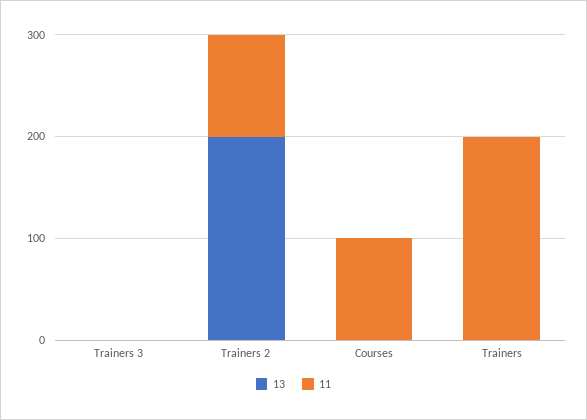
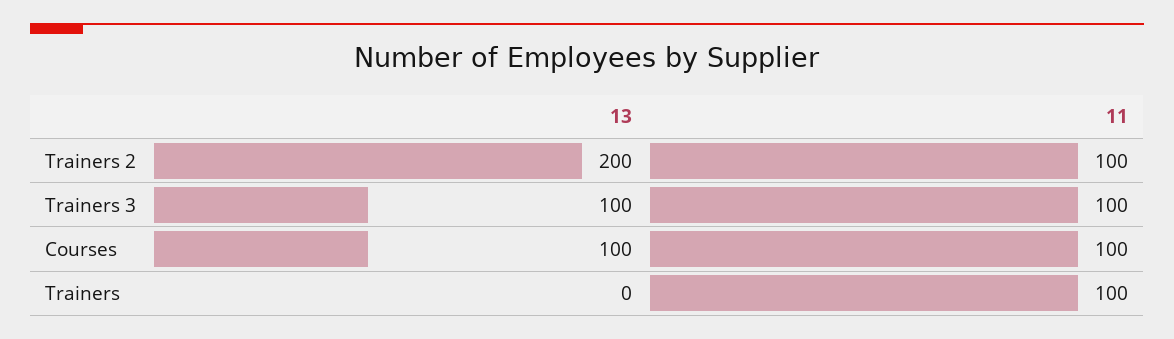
13, Trainers 3: 0 -> 100
11, Trainers 3: 0 -> 100
13, Courses: 0 -> 100
11, Trainers: 200 -> 100

